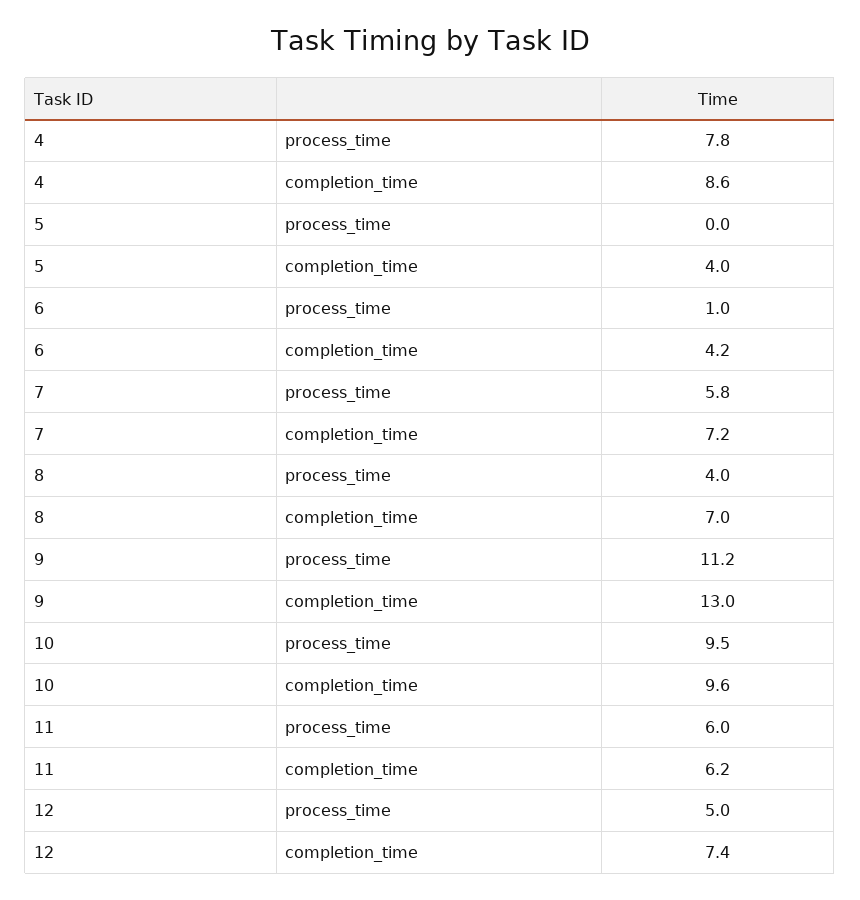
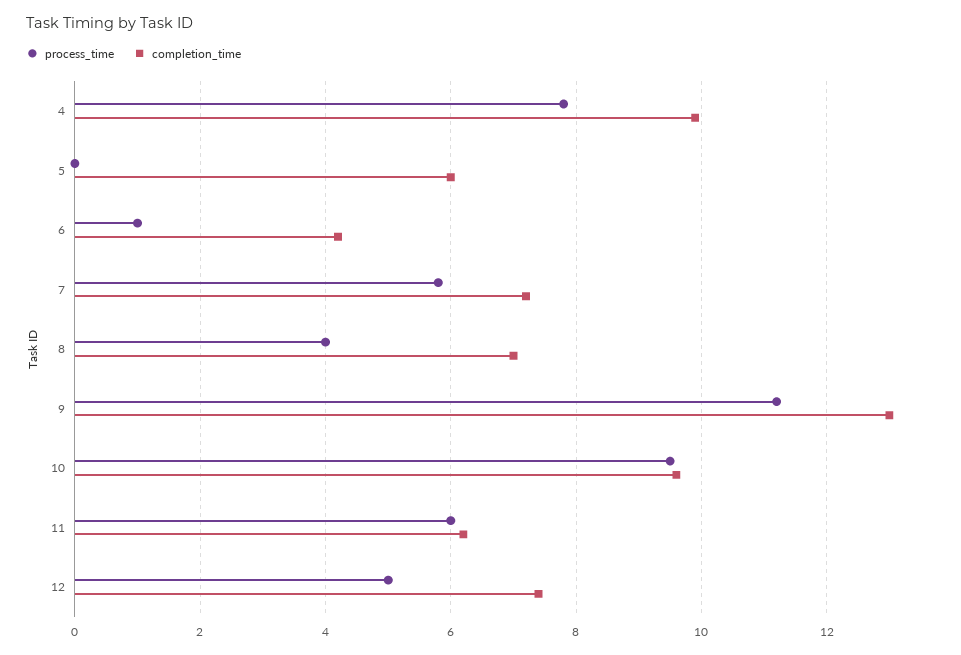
completion_time, 4: 8.6 -> 10
completion_time, 5: 4 -> 6

